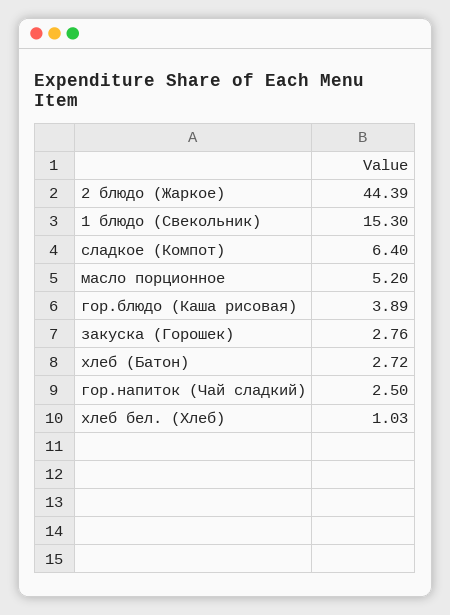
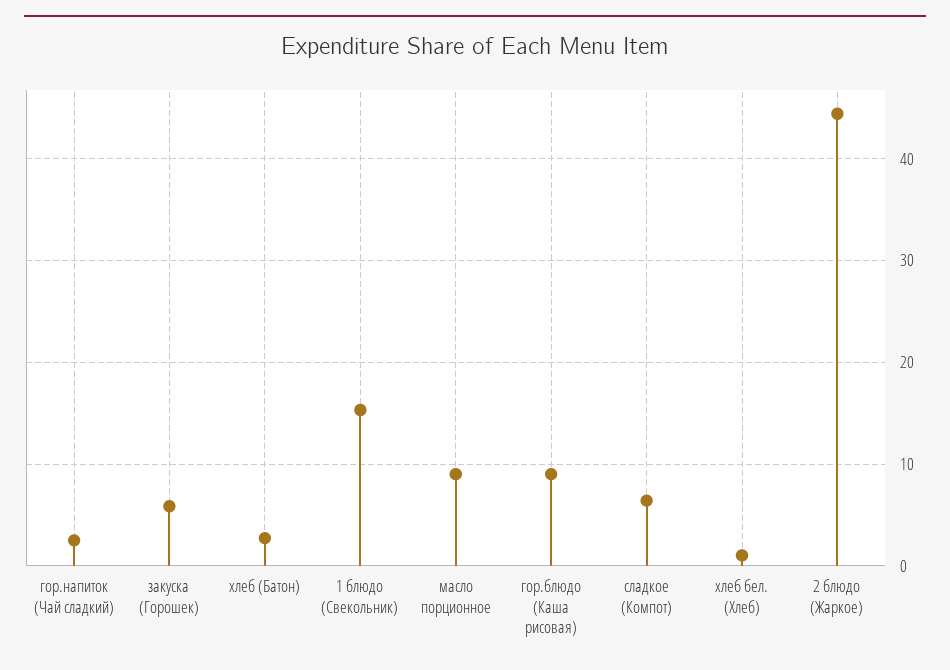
масло порционное: 5.2 -> 9
гор.блюдо (Каша рисовая): 3.89 -> 9
закуска (Горошек): 2.76 -> 6

